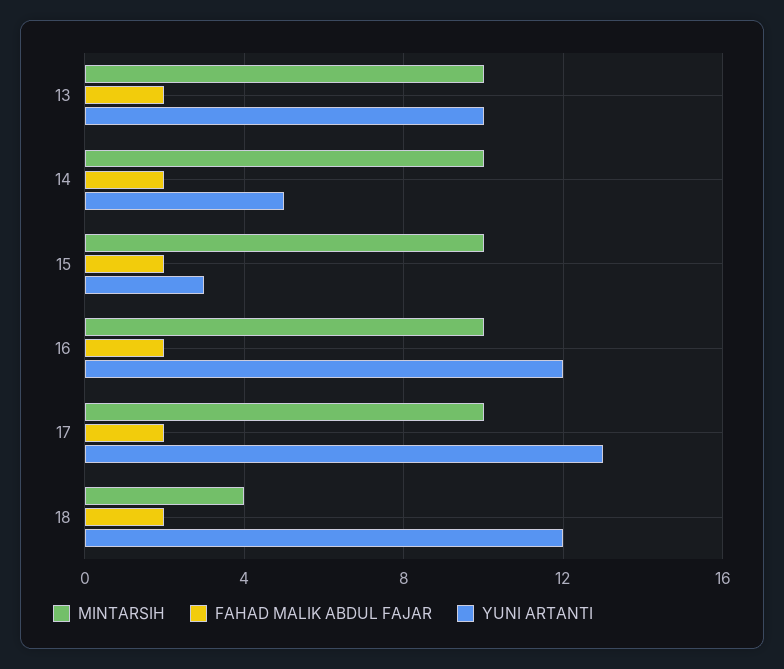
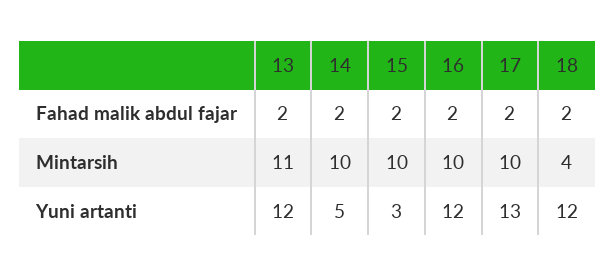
MINTARSIH, 13: 10 -> 11
YUNI ARTANTI, 13: 10 -> 12

